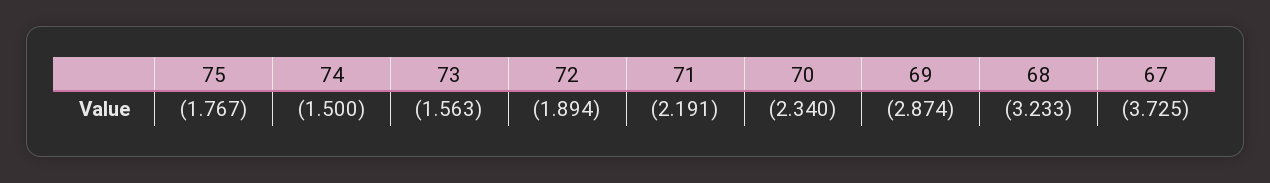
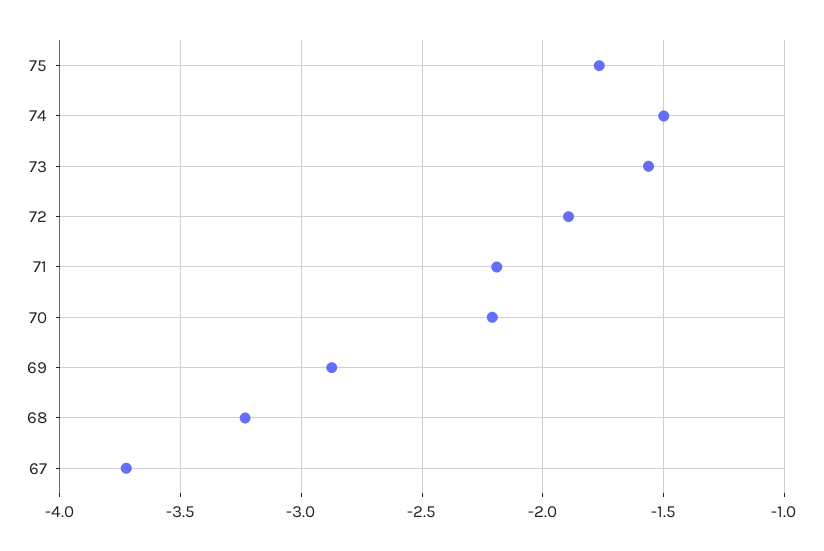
70: -2.34 -> -2.2

